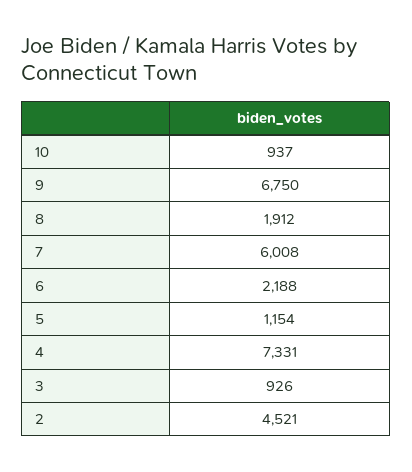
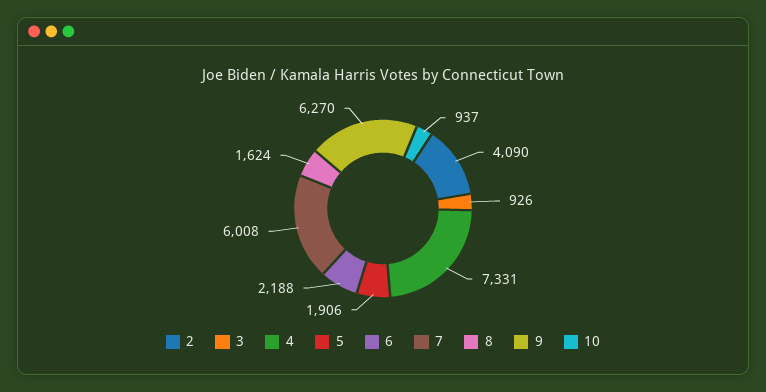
9: 6750 -> 6270
8: 1912 -> 1624
5: 1154 -> 1906
2: 4521 -> 4090

